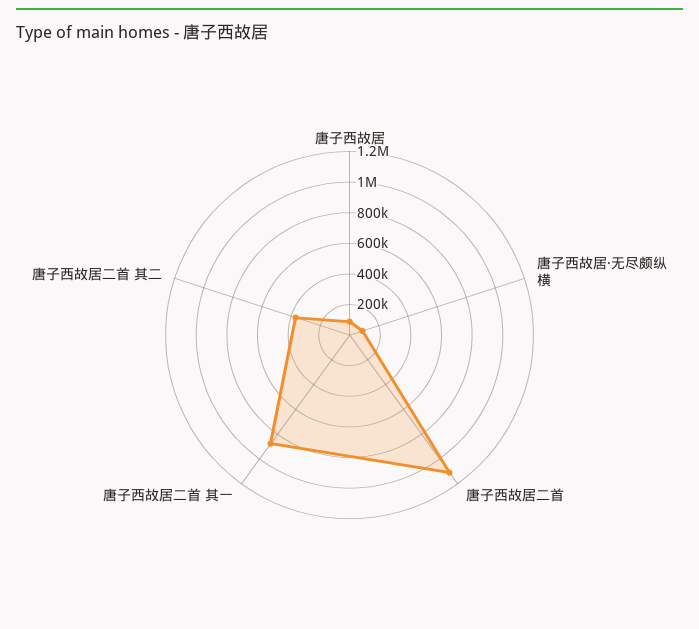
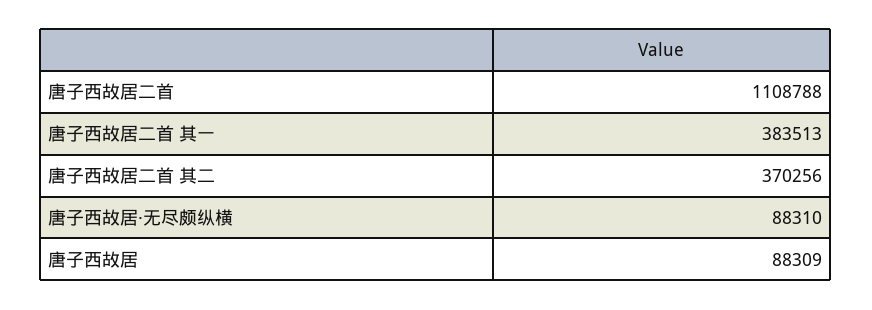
唐子西故居二首 其一: 900000 -> 383513

